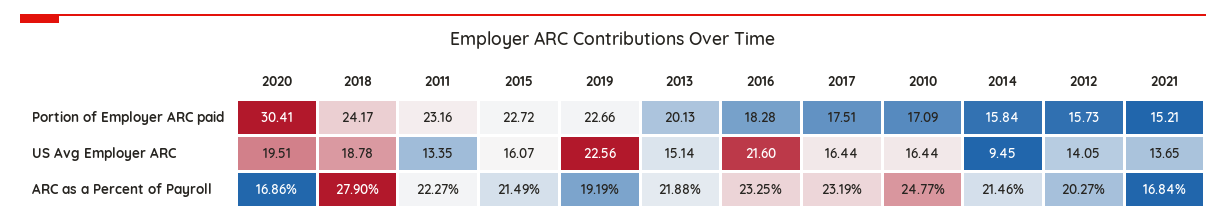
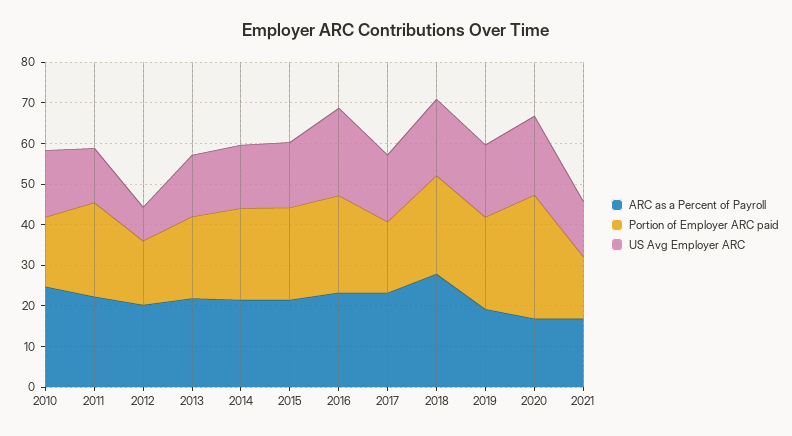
Portion of Employer ARC paid, 2016: 18.28 -> 24
Portion of Employer ARC paid, 2014: 15.84 -> 22
US Avg Employer ARC, 2019: 22.56 -> 18
US Avg Employer ARC, 2014: 9.45 -> 16
US Avg Employer ARC, 2012: 14.05 -> 8

